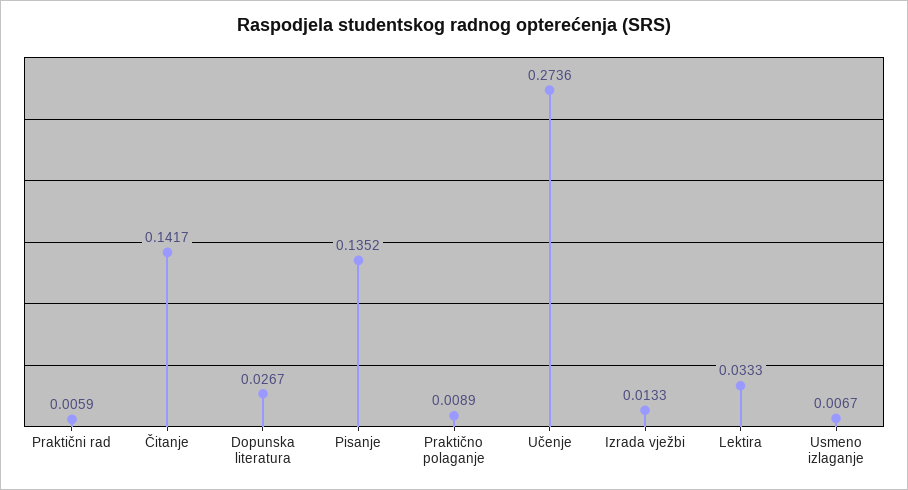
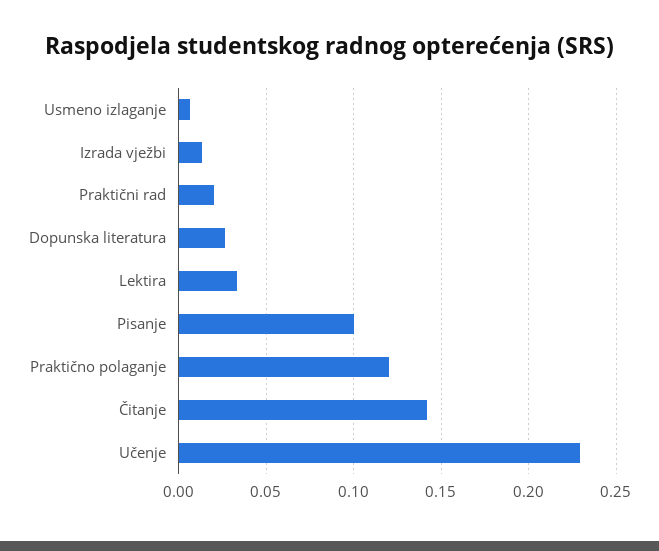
Praktični rad: 0.0059 -> 0.02
Pisanje: 0.1352 -> 0.1
Praktično polaganje: 0.0089 -> 0.12
Učenje: 0.2736 -> 0.23

